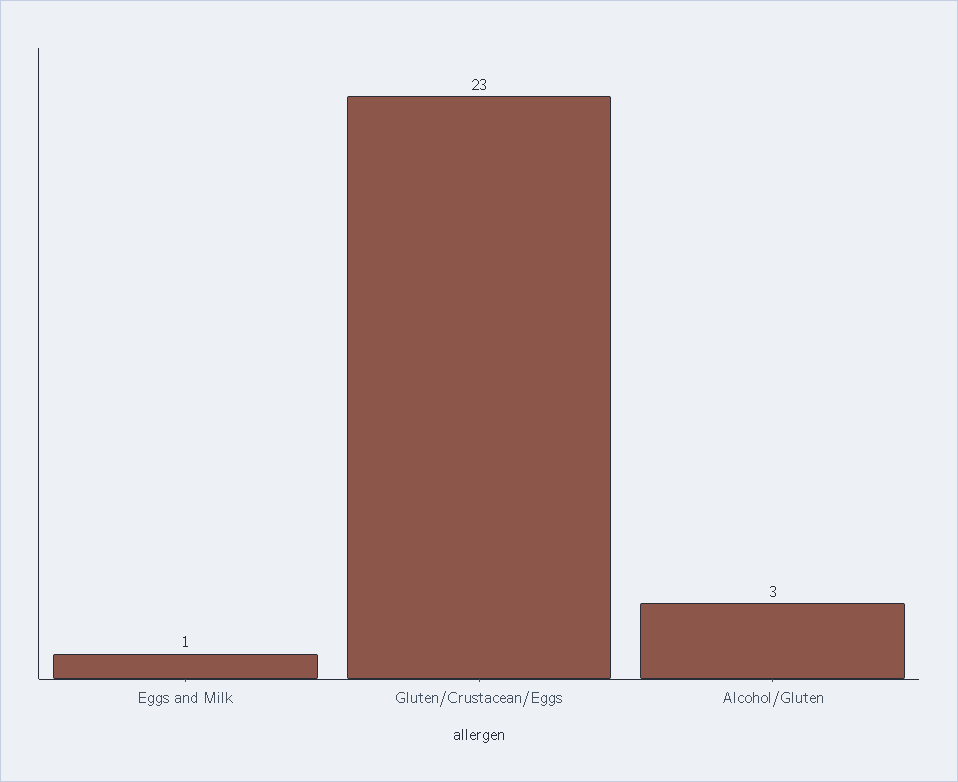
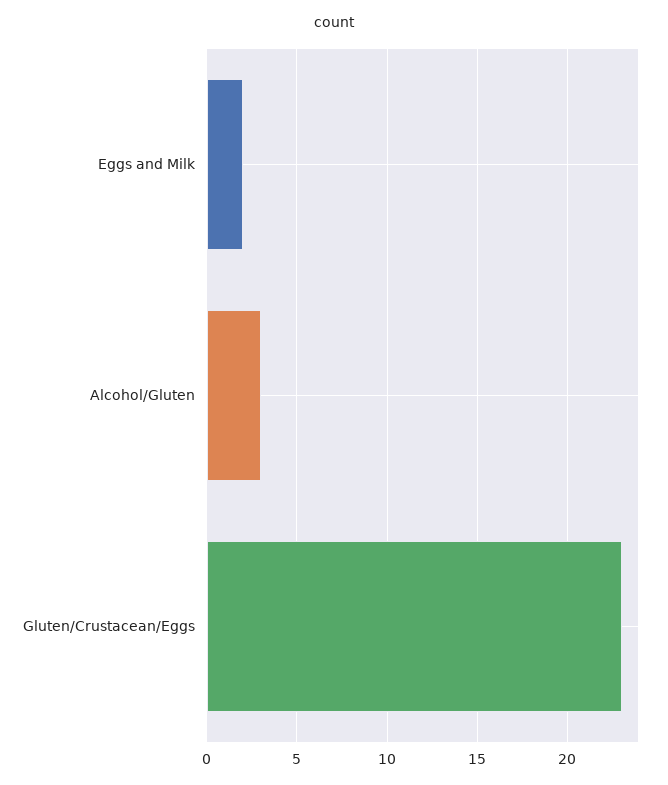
Eggs and Milk: 1 -> 2

